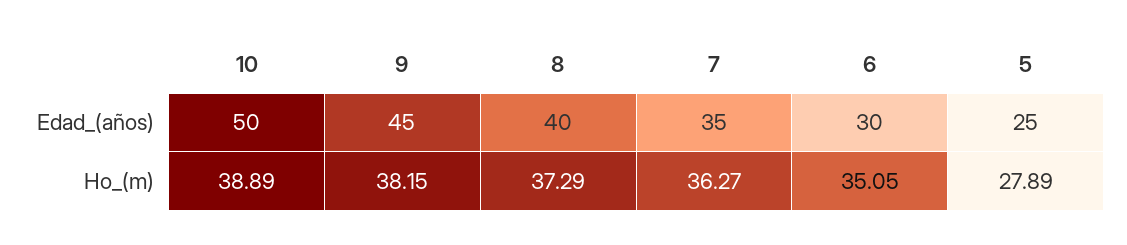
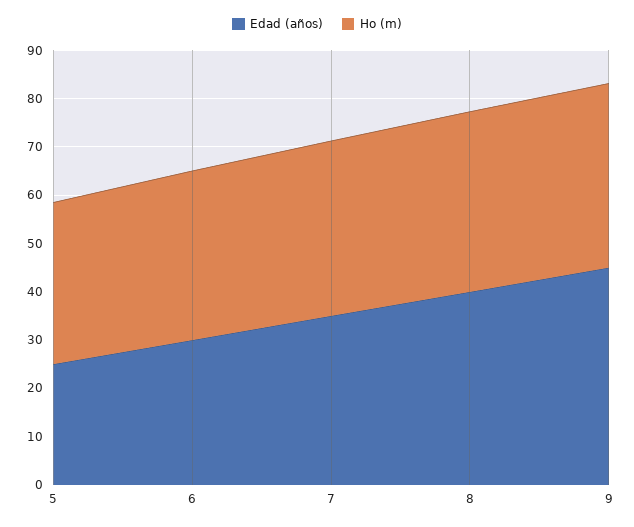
Edad_(años), 10: 50 -> none
Ho_(m), 10: 38.89 -> none
Ho_(m), 5: 27.89 -> 34

